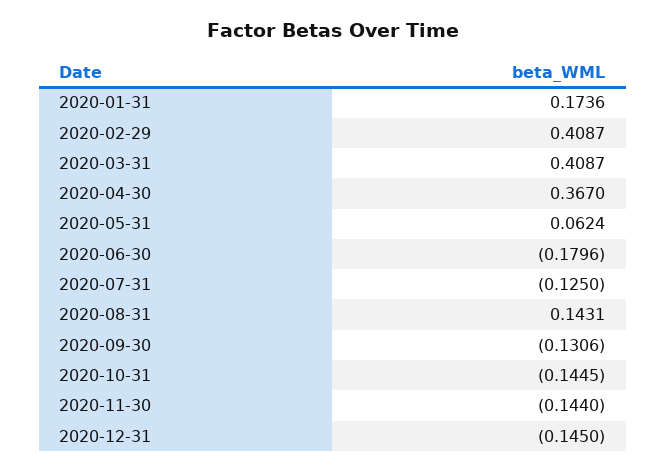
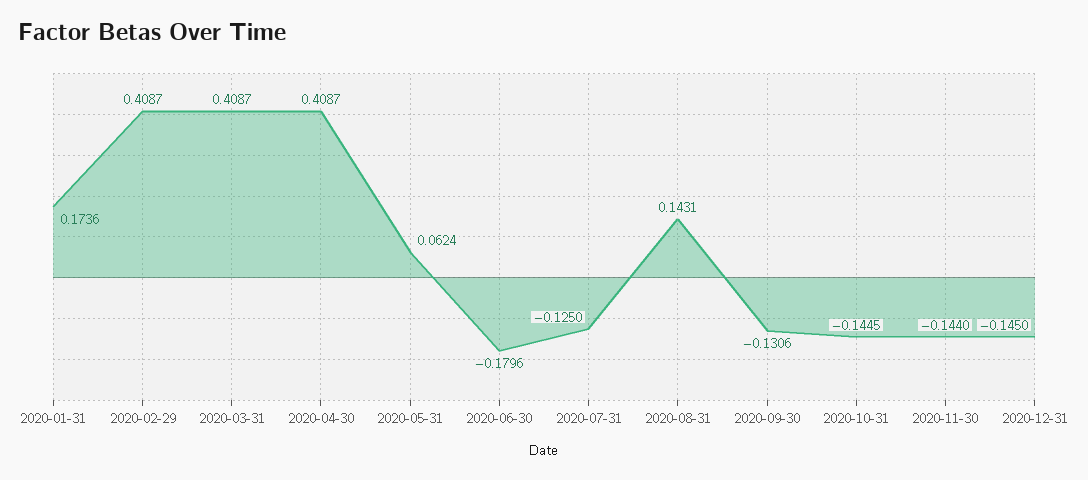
2020-04-30: 0.367 -> 0.4087

